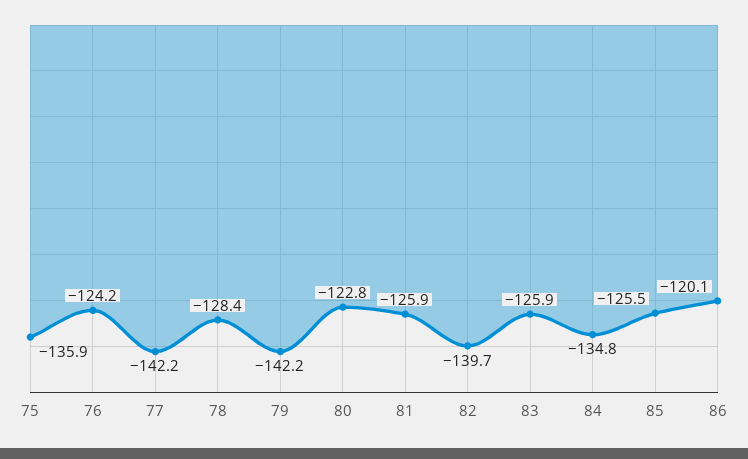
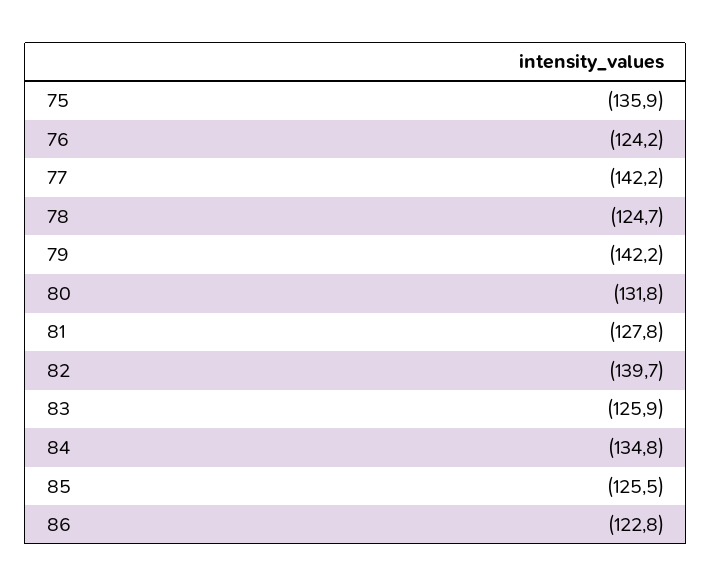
78: -128.4 -> -124.7
80: -122.8 -> -131.8
81: -125.9 -> -127.8
86: -120.1 -> -122.8

